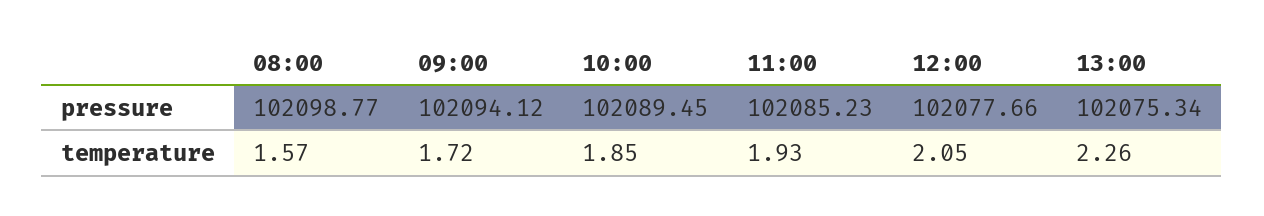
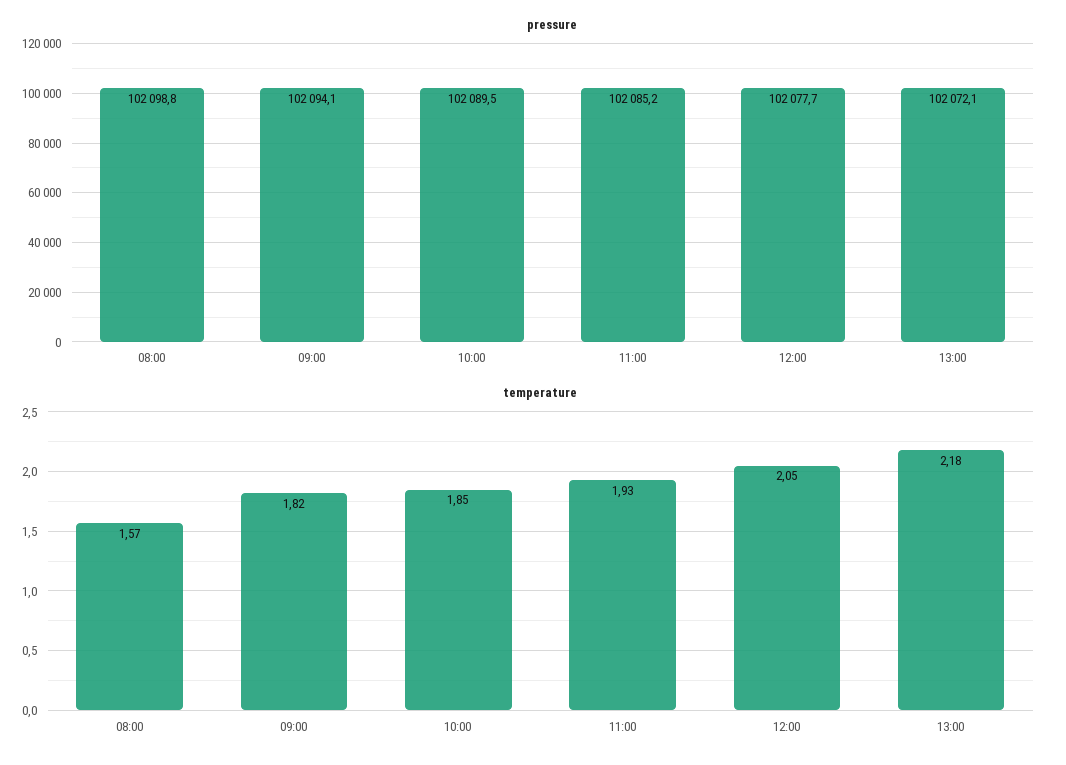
pressure, 13:00: 102075.34 -> 102072.1
temperature, 09:00: 1.72 -> 1.82
temperature, 13:00: 2.26 -> 2.18

